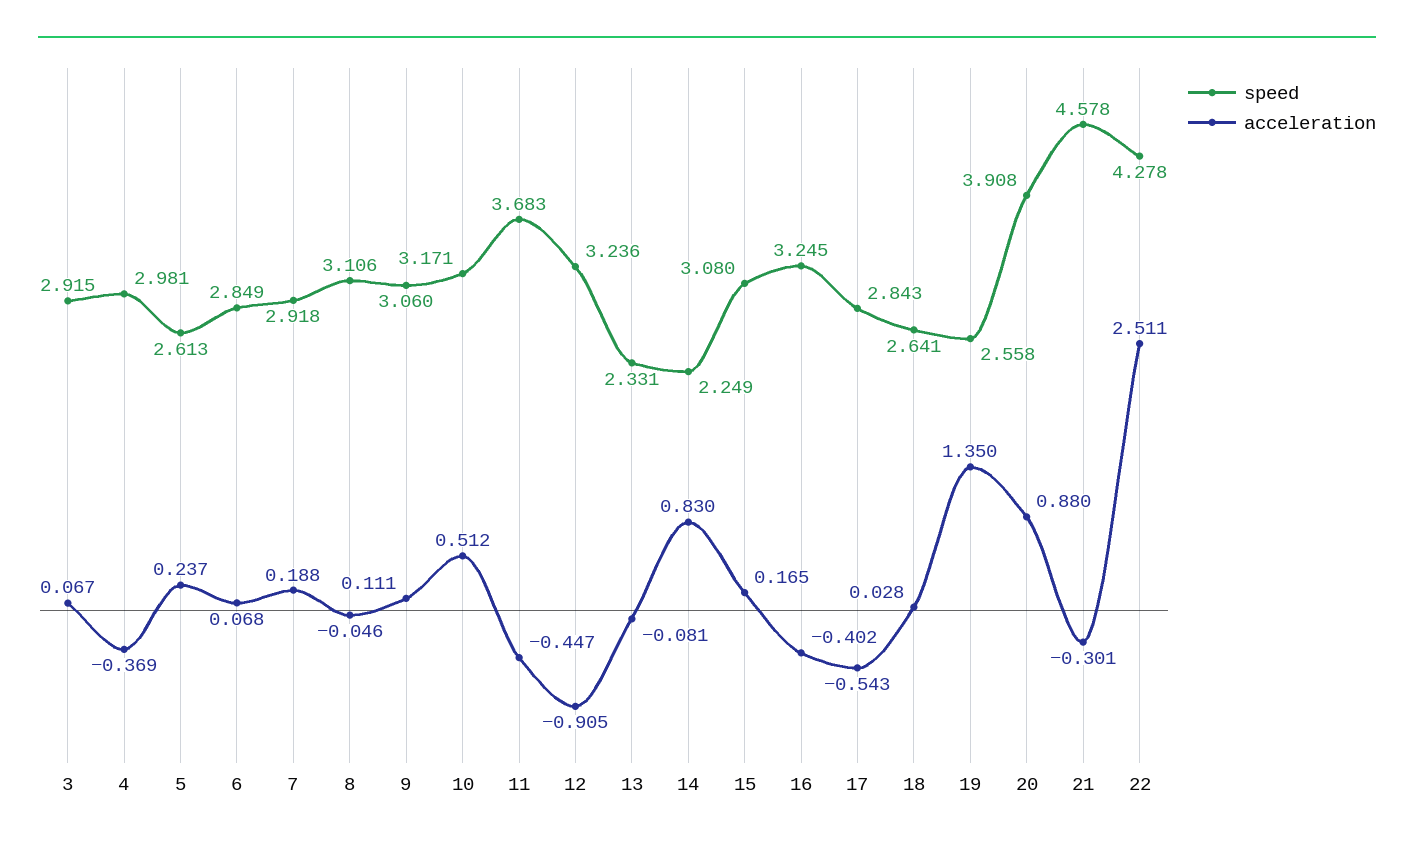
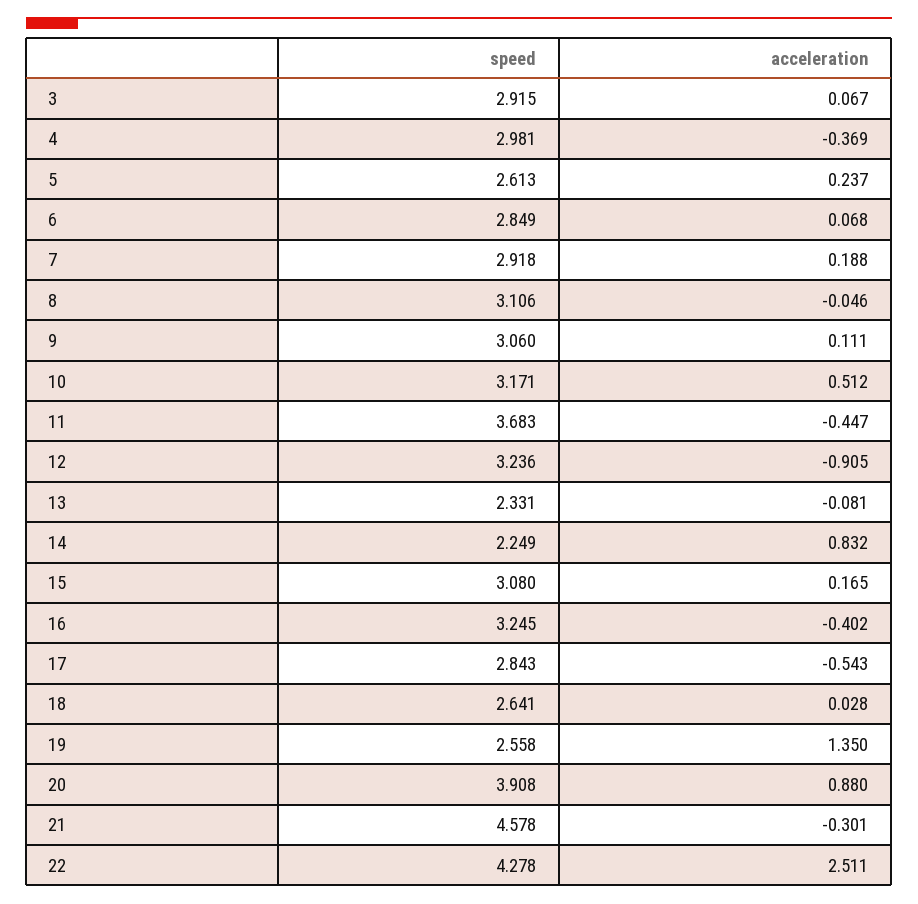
acceleration, 14: 0.83 -> 0.832

